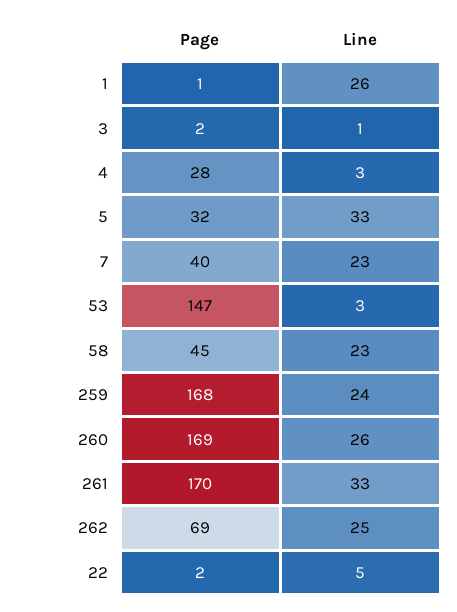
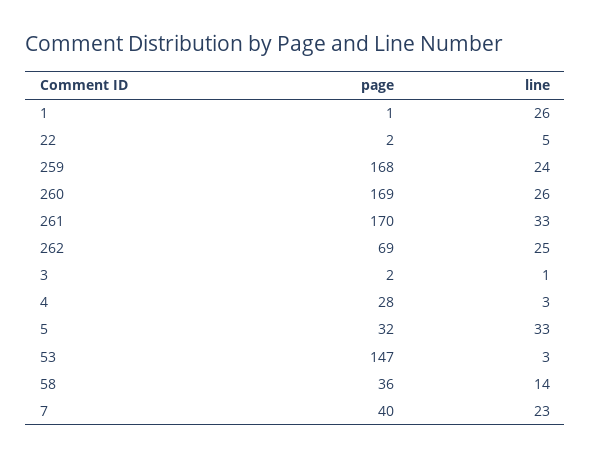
Page, 58: 45 -> 36
Line, 58: 23 -> 14

